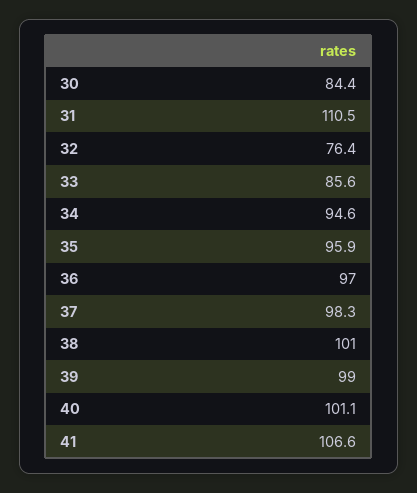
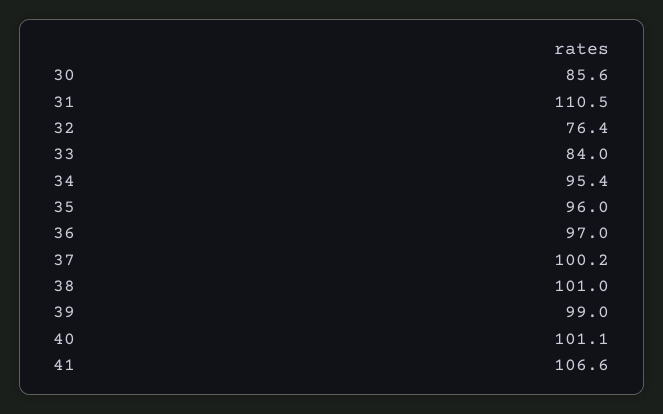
30: 84.4 -> 85.6
33: 85.6 -> 84
34: 94.6 -> 95.4
35: 95.9 -> 96
37: 98.3 -> 100.2

